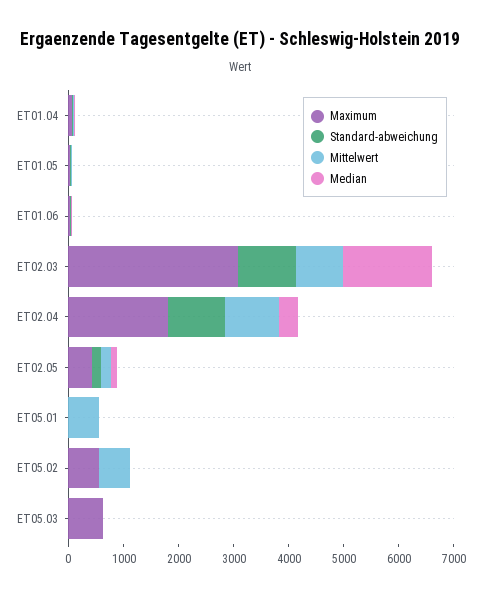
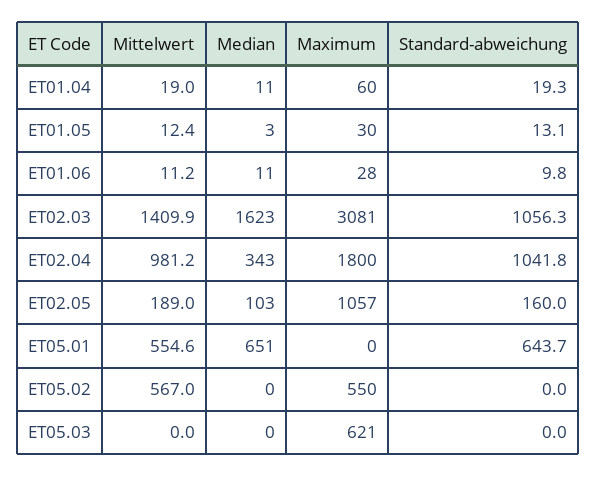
Mittelwert, ET02.03: 800 -> 1409.9
Maximum, ET02.05: 400 -> 1057
Standard-abweichung, ET05.01: 0 -> 643.7
Median, ET05.01: 0 -> 651

